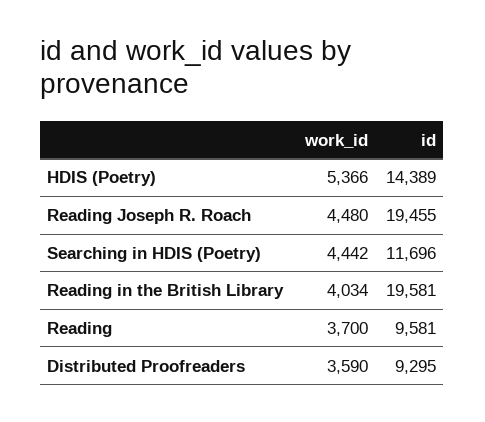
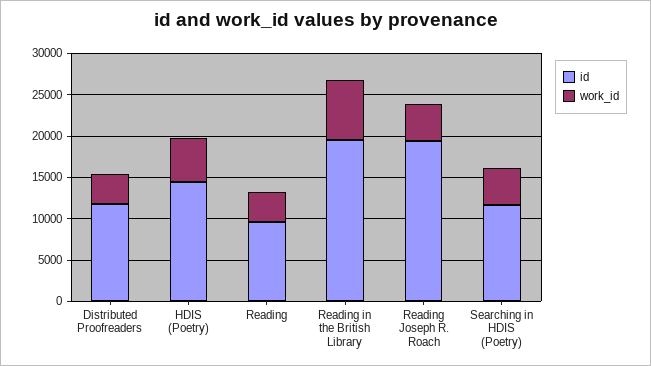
work_id, Reading in the British Library: 4034 -> 7000
id, Distributed Proofreaders: 9295 -> 12000

